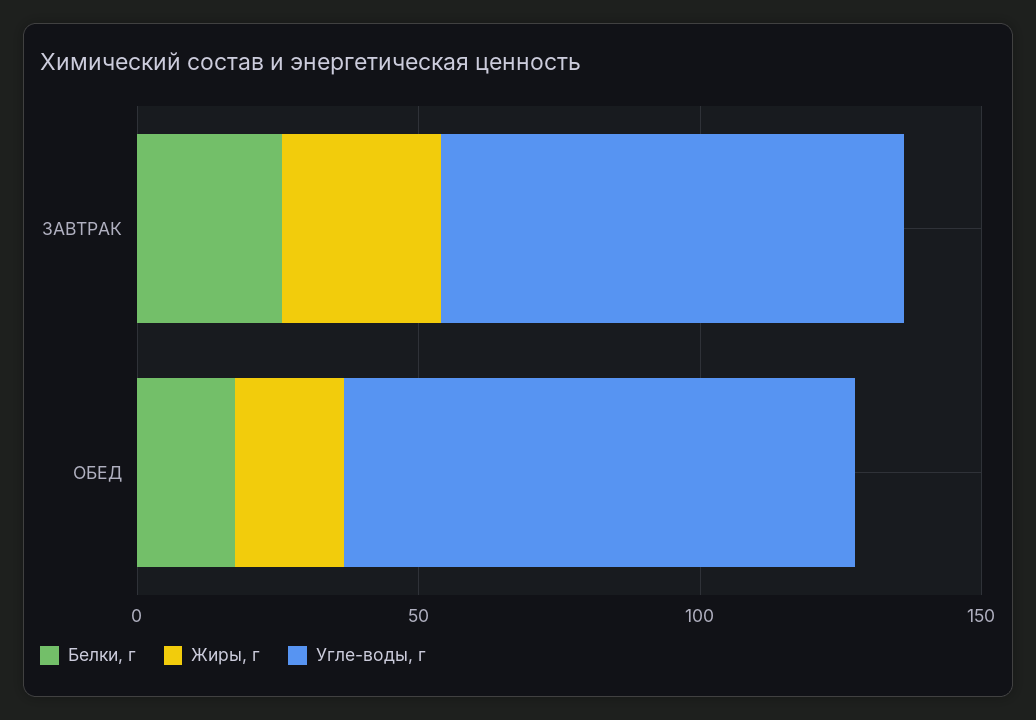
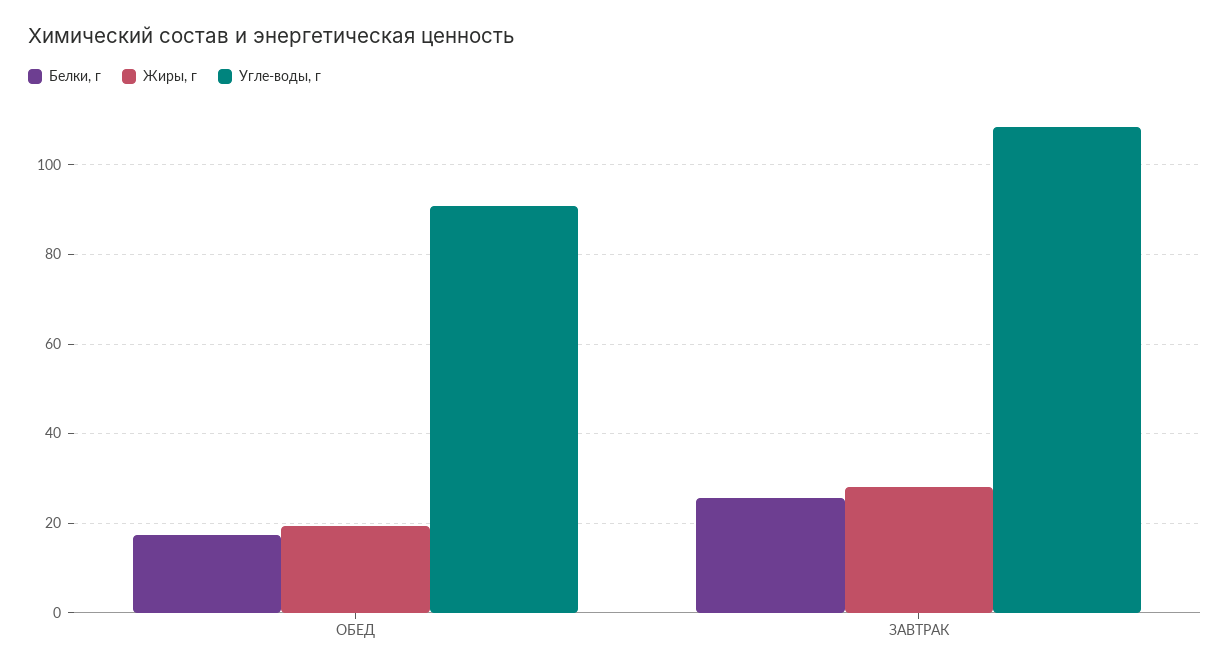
Угле-воды, г, ЗАВТРАК: 80 -> 108

